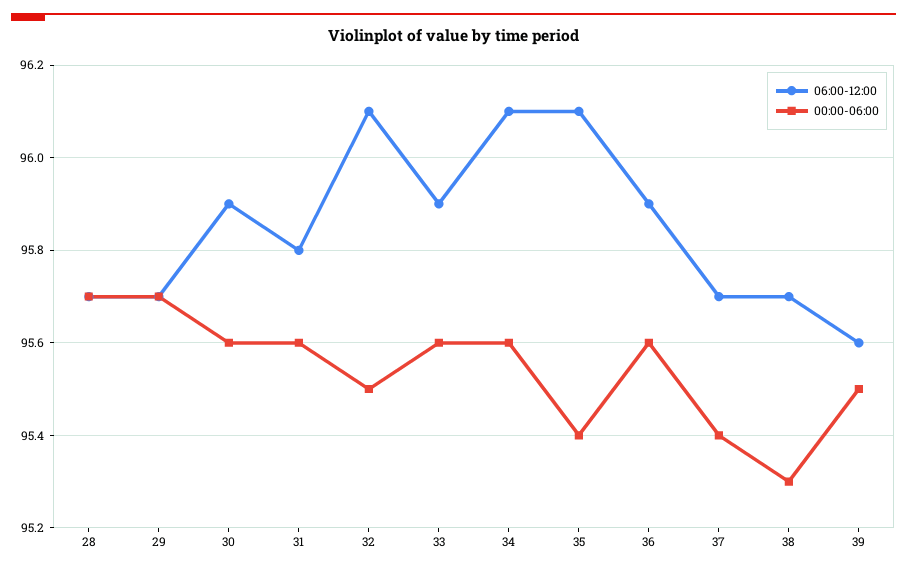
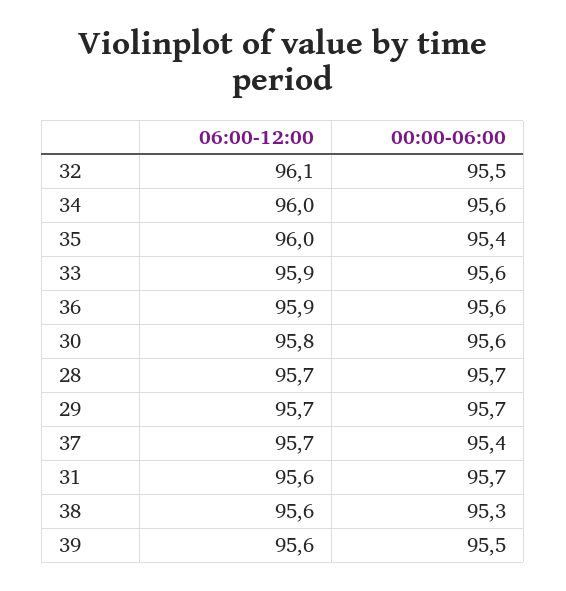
06:00-12:00, 30: 95.9 -> 95.8
06:00-12:00, 31: 95.8 -> 95.6
00:00-06:00, 31: 95.6 -> 95.7
06:00-12:00, 34: 96.1 -> 96
06:00-12:00, 35: 96.1 -> 96
06:00-12:00, 38: 95.7 -> 95.6

